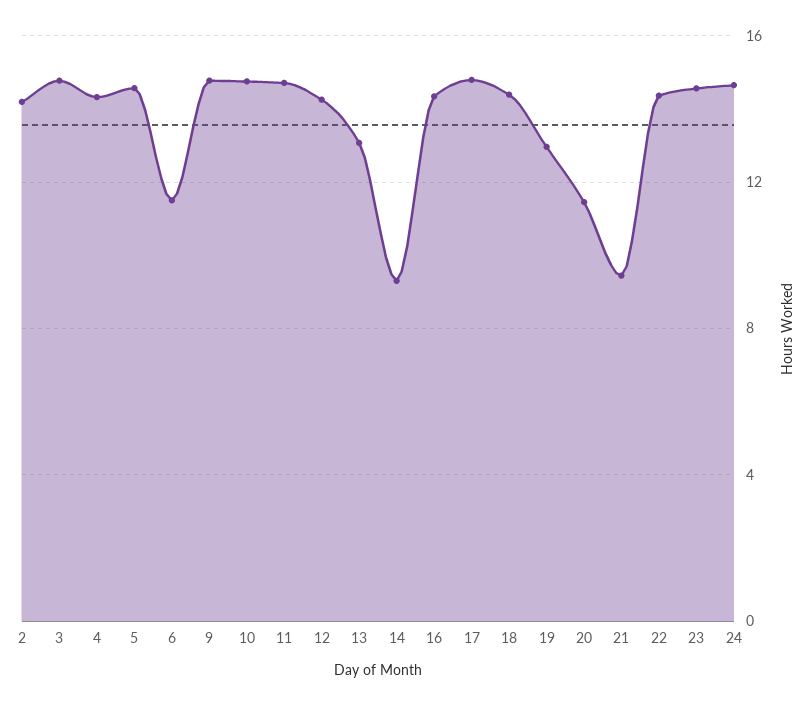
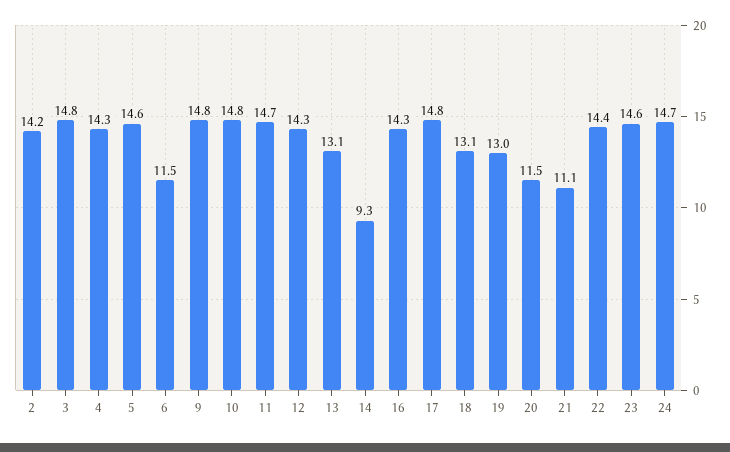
18: 14.5 -> 13.1
21: 9.5 -> 11.1

